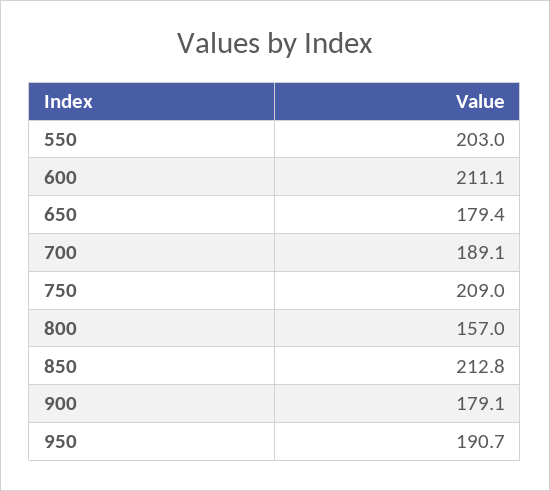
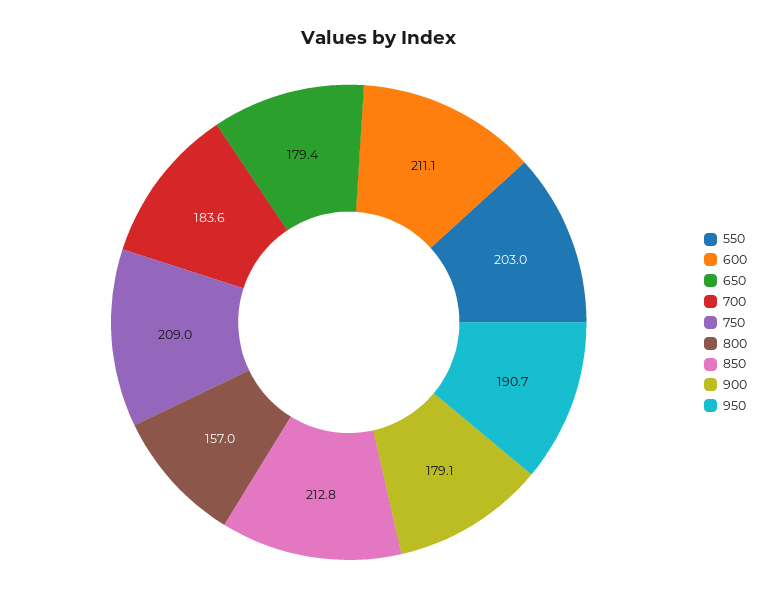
700: 189.1 -> 183.6

